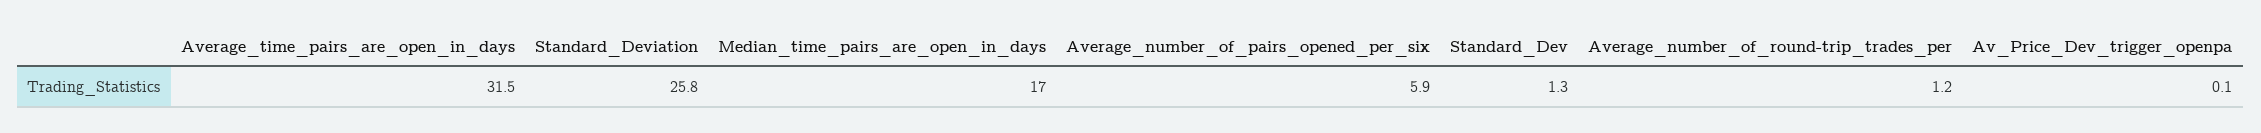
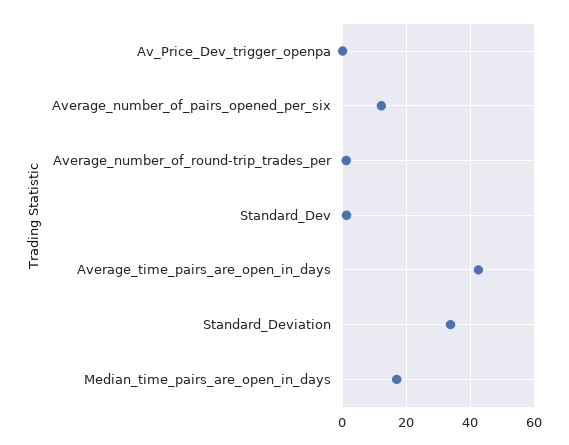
Average_time_pairs_are_open_in_days: 31.5 -> 42
Standard_Deviation: 25.8 -> 34
Average_number_of_pairs_opened_per_six: 5.9 -> 12

